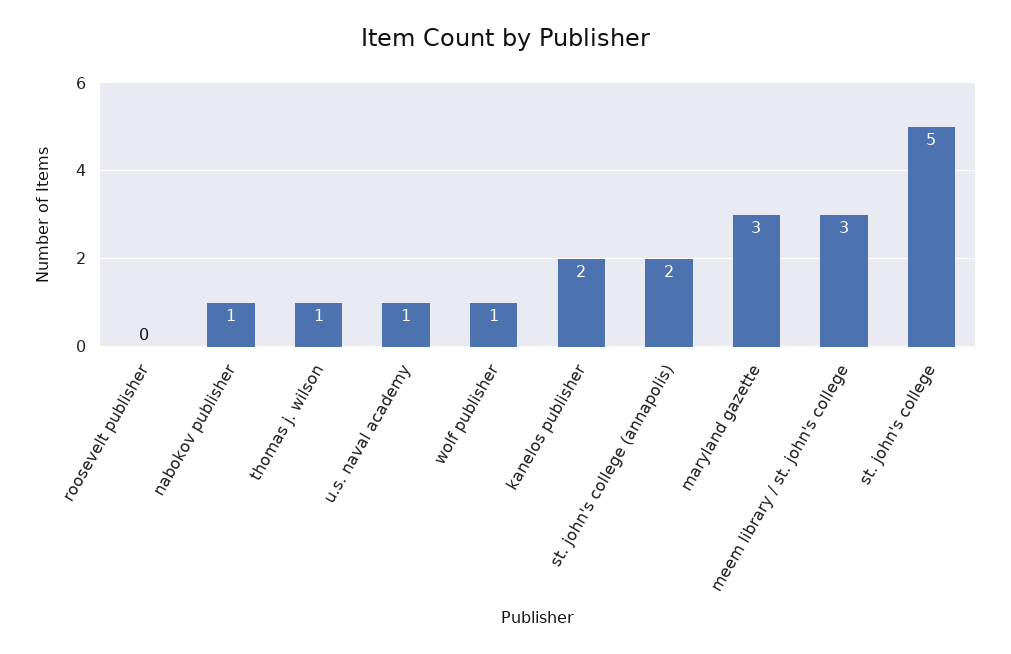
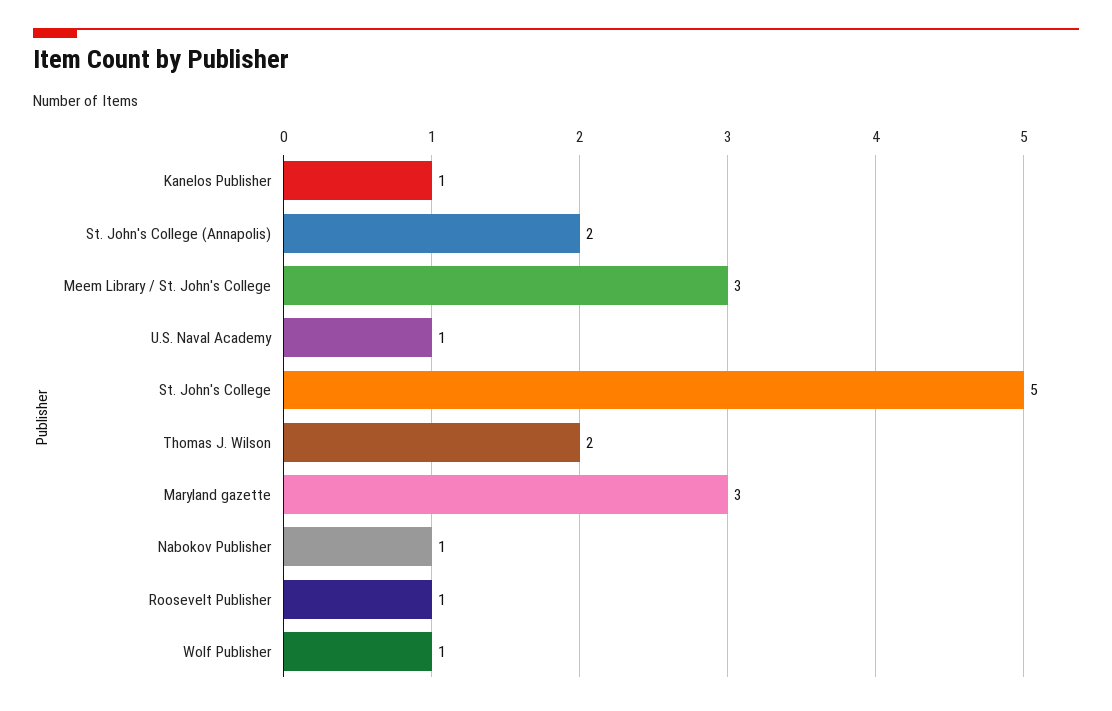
roosevelt publisher: 0 -> 1
thomas j. wilson: 1 -> 2
kanelos publisher: 2 -> 1

